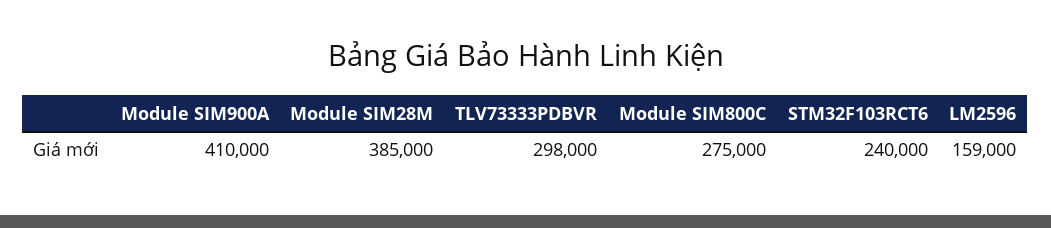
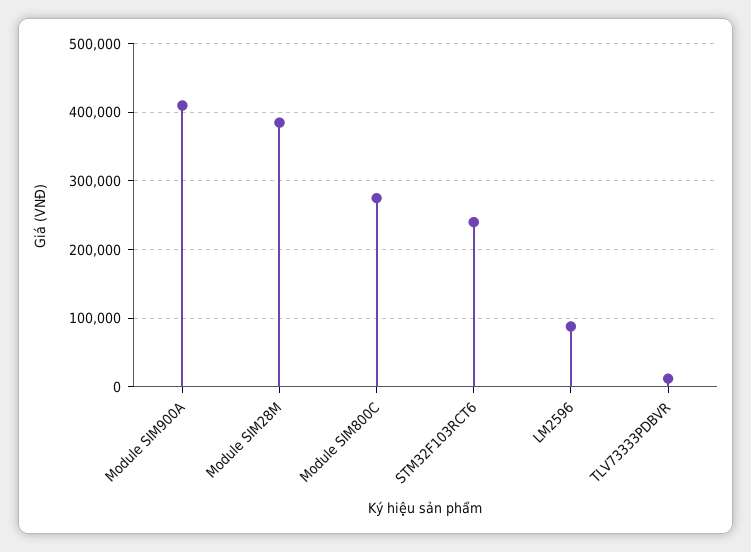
TLV73333PDBVR: 298000 -> 10000
LM2596: 159000 -> 90000

